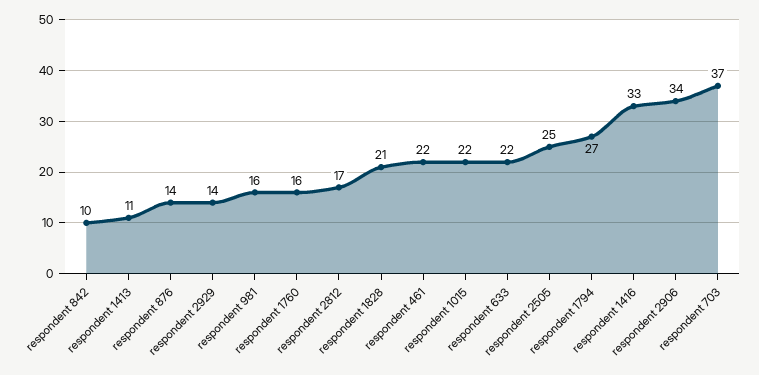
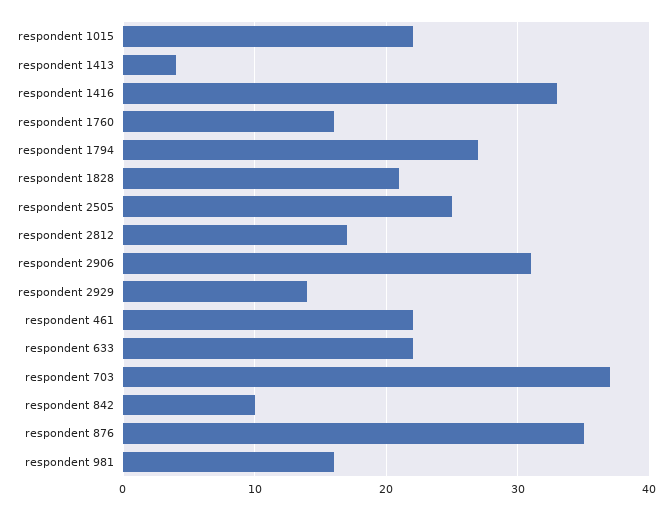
respondent 1413: 11 -> 4
respondent 876: 14 -> 35
respondent 2906: 34 -> 31

